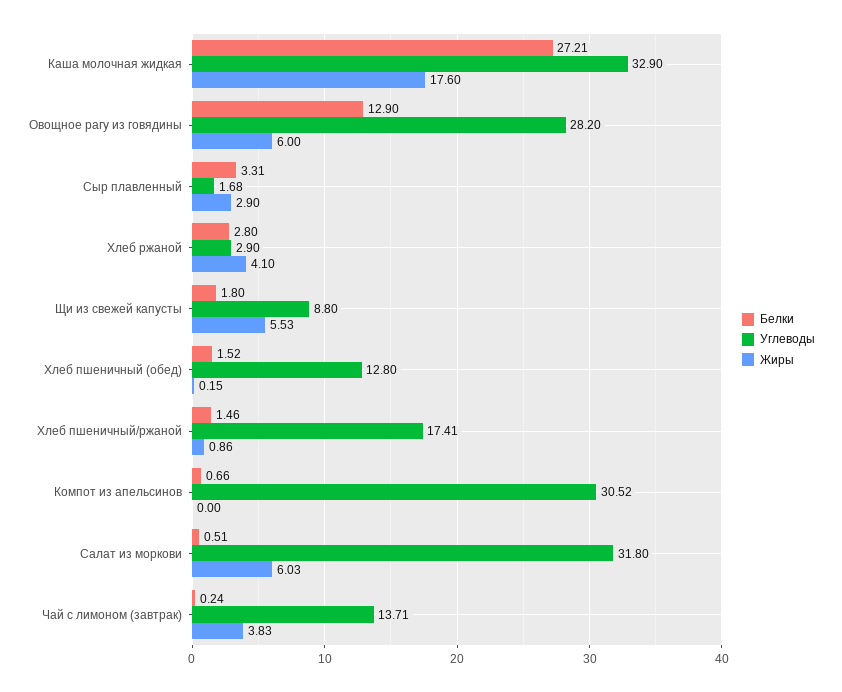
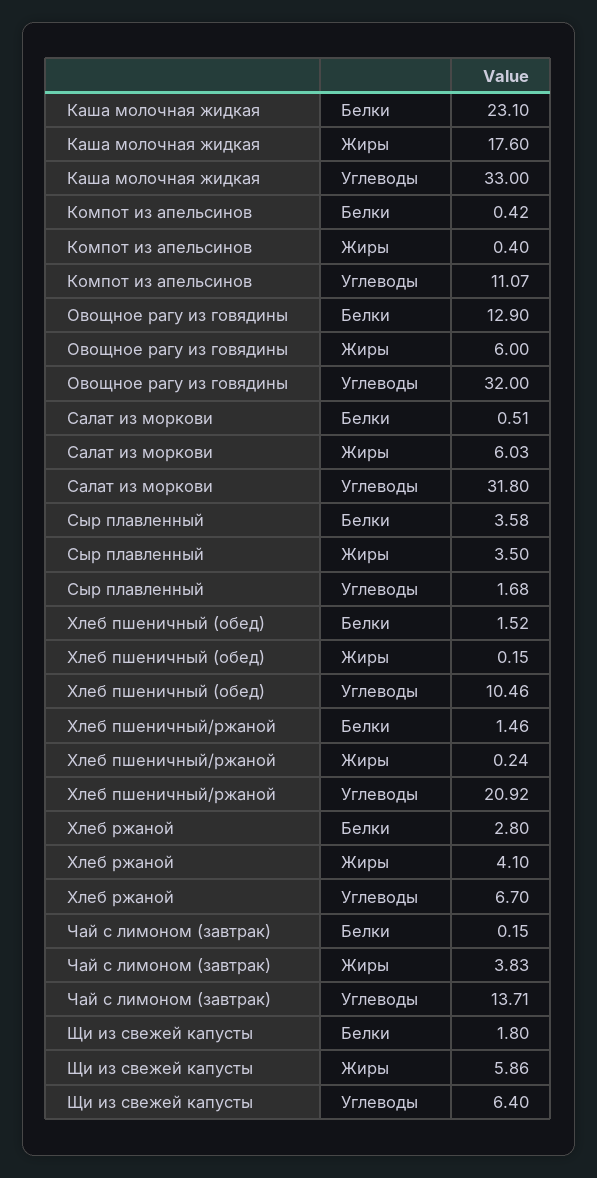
Белки, Каша молочная жидкая: 27.21 -> 23.1
Углеводы, Каша молочная жидкая: 32.9 -> 33
Углеводы, Овощное рагу из говядины: 28.2 -> 32
Белки, Сыр плавленный: 3.31 -> 3.58
Жиры, Сыр плавленный: 2.9 -> 3.5
Углеводы, Хлеб ржаной: 2.9 -> 6.7
Углеводы, Щи из свежей капусты: 8.8 -> 6.4
Жиры, Щи из свежей капусты: 5.53 -> 5.86
Углеводы, Хлеб пшеничный (обед): 12.8 -> 10.46
Углеводы, Хлеб пшеничный/ржаной: 17.41 -> 20.92
Жиры, Хлеб пшеничный/ржаной: 0.86 -> 0.24
Белки, Компот из апельсинов: 0.66 -> 0.42
Углеводы, Компот из апельсинов: 30.52 -> 11.07
Жиры, Компот из апельсинов: 0 -> 0.4
Белки, Чай с лимоном (завтрак): 0.24 -> 0.15

